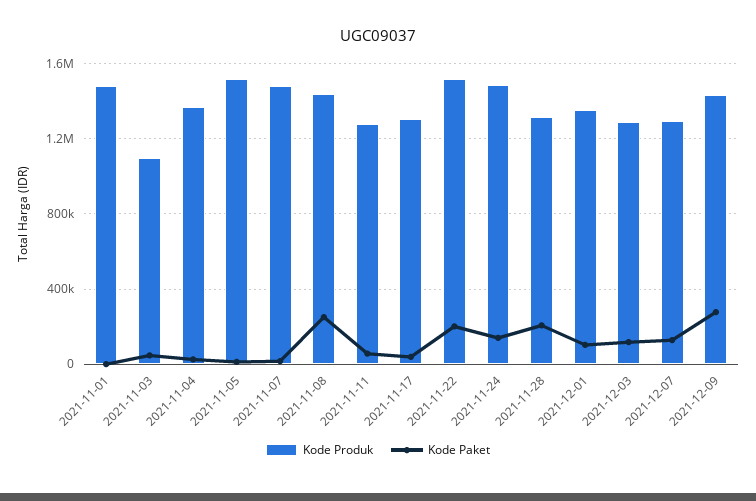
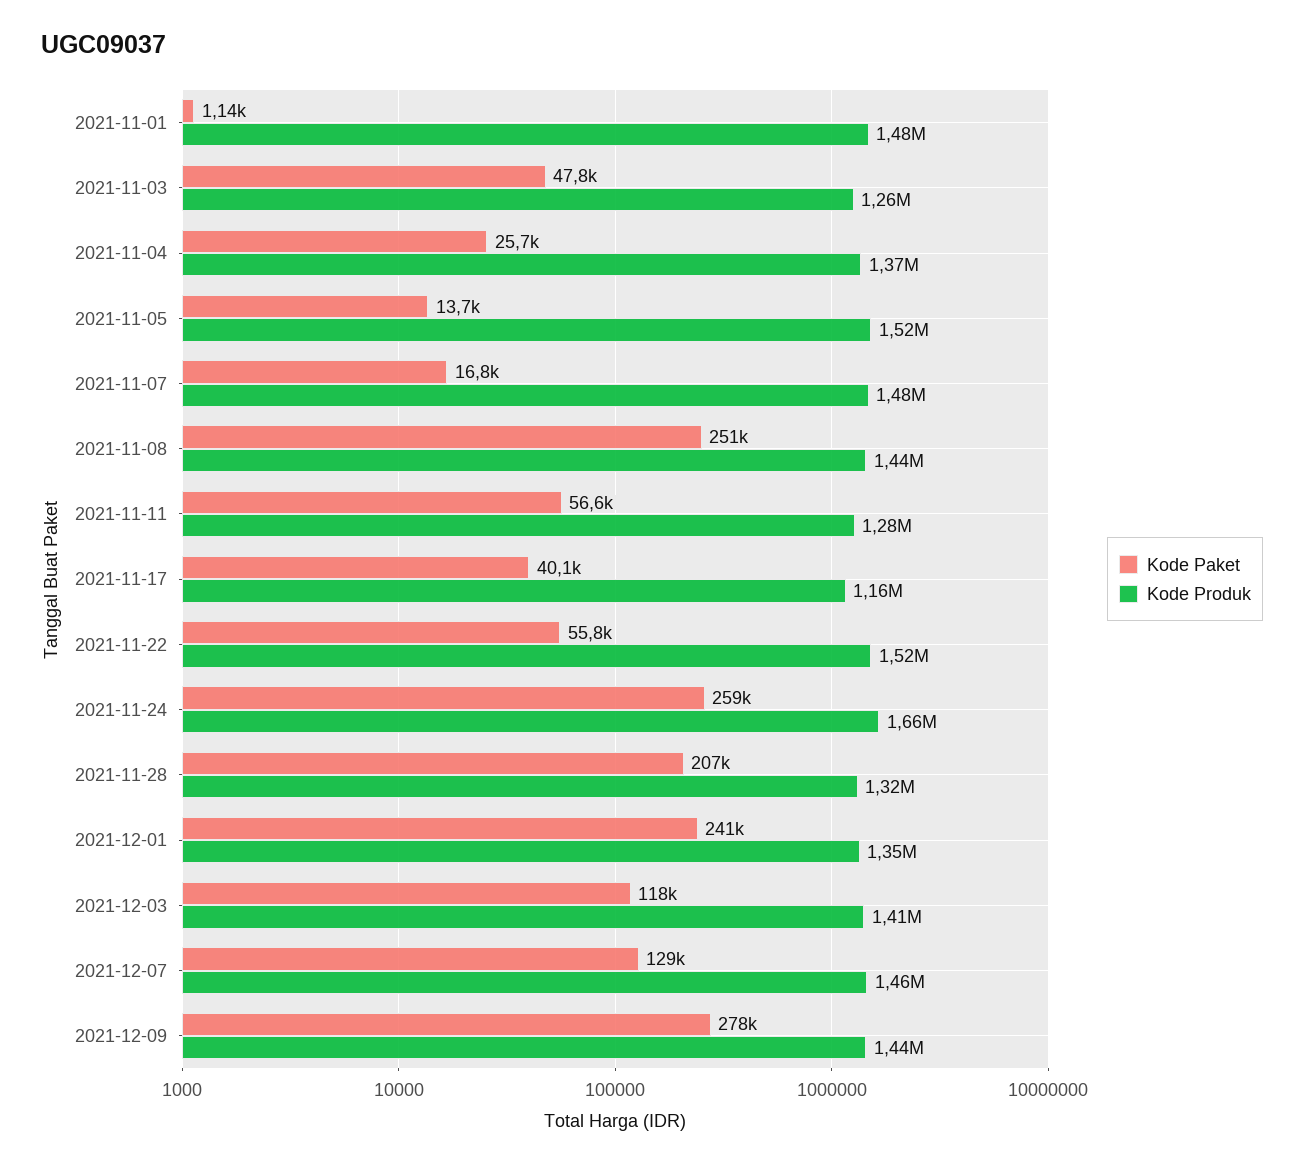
Kode Produk, 2021-11-03: 1100000 -> 1260000
Kode Produk, 2021-11-17: 1300000 -> 1160000
Kode Paket, 2021-11-22: 200000 -> 55800
Kode Produk, 2021-11-24: 1500000 -> 1660000
Kode Paket, 2021-11-24: 150000 -> 259000
Kode Paket, 2021-12-01: 100000 -> 241000
Kode Produk, 2021-12-03: 1300000 -> 1410000
Kode Produk, 2021-12-07: 1300000 -> 1460000

